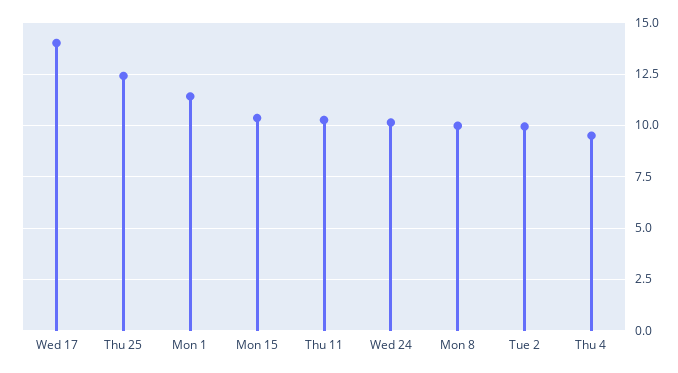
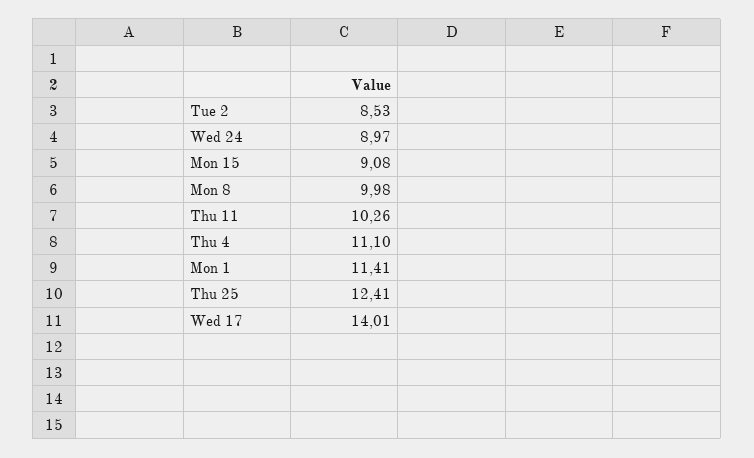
Mon 15: 10.5 -> 9.08
Wed 24: 10 -> 8.97
Tue 2: 10 -> 8.53
Thu 4: 9.5 -> 11.1

